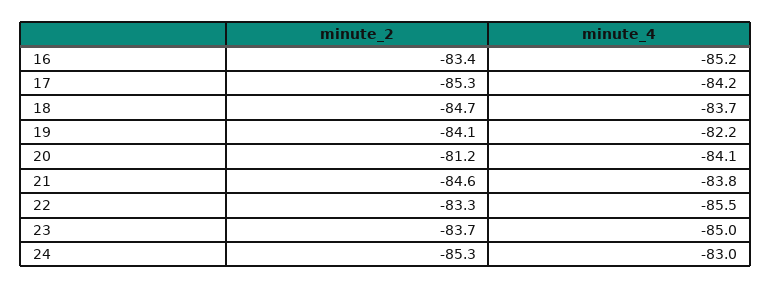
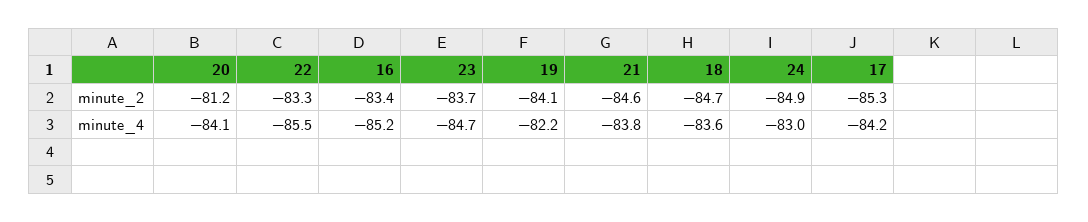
minute_4, 18: -83.7 -> -83.6
minute_4, 23: -85 -> -84.7
minute_2, 24: -85.3 -> -84.9

